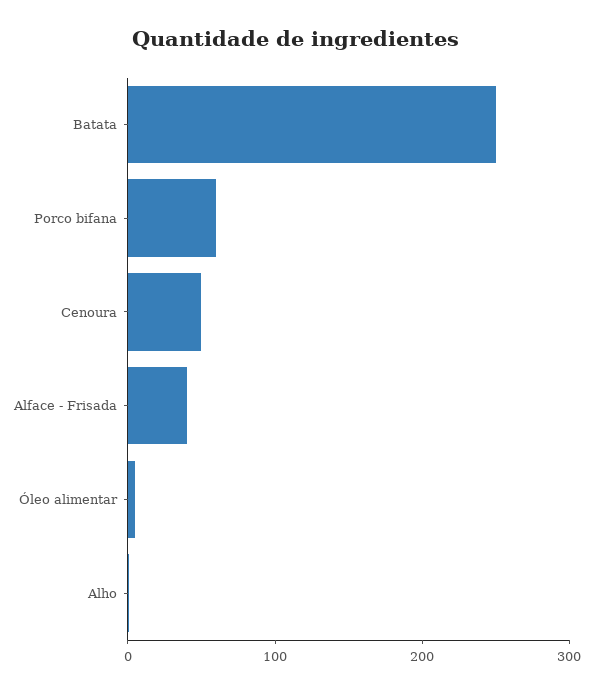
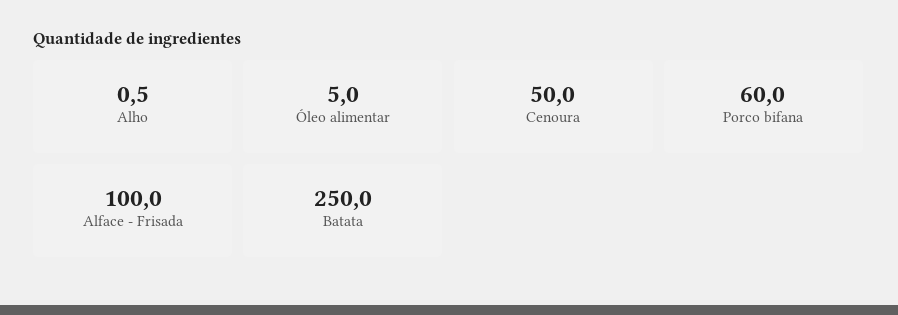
Alface - Frisada: 40 -> 100

